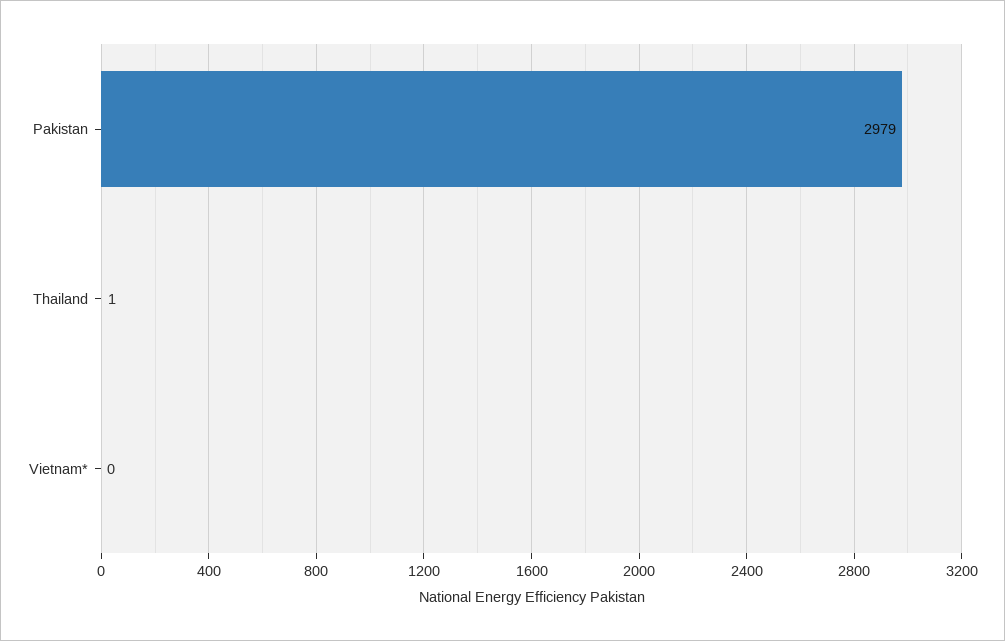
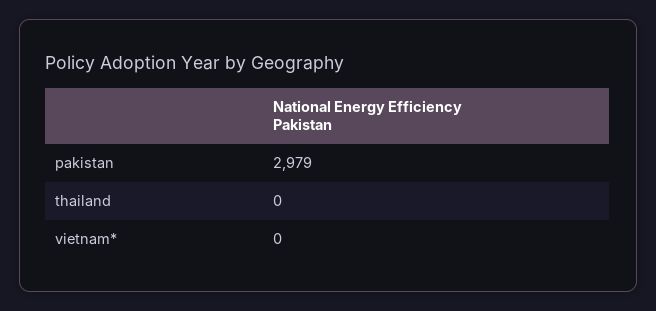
Thailand: 1 -> 0

